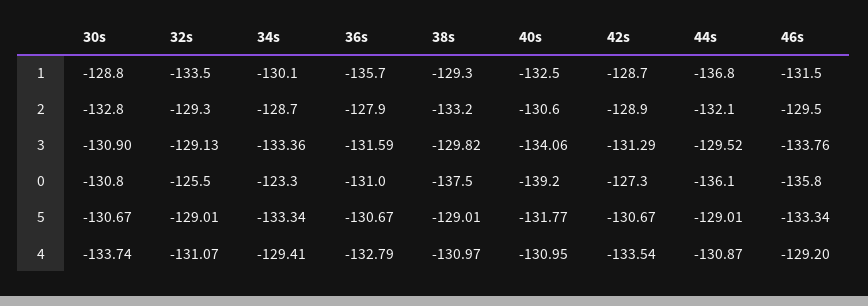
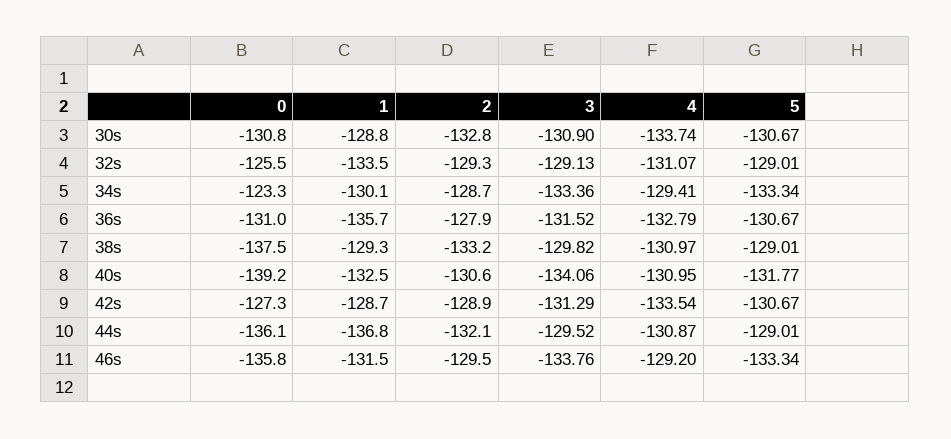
36s, 3: -131.59 -> -131.52

